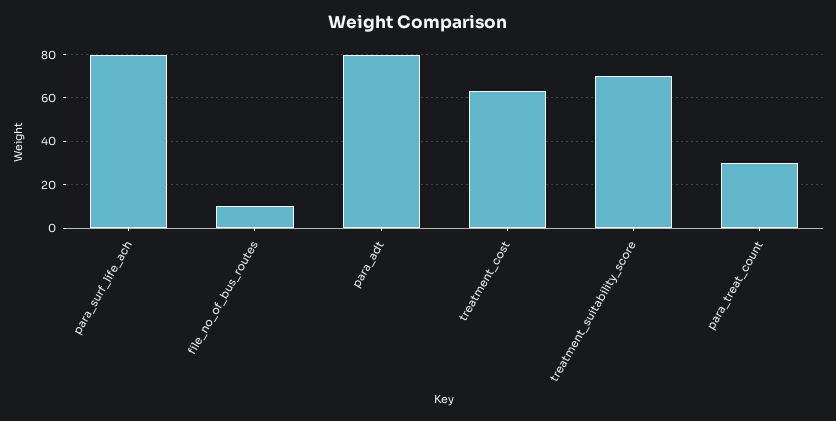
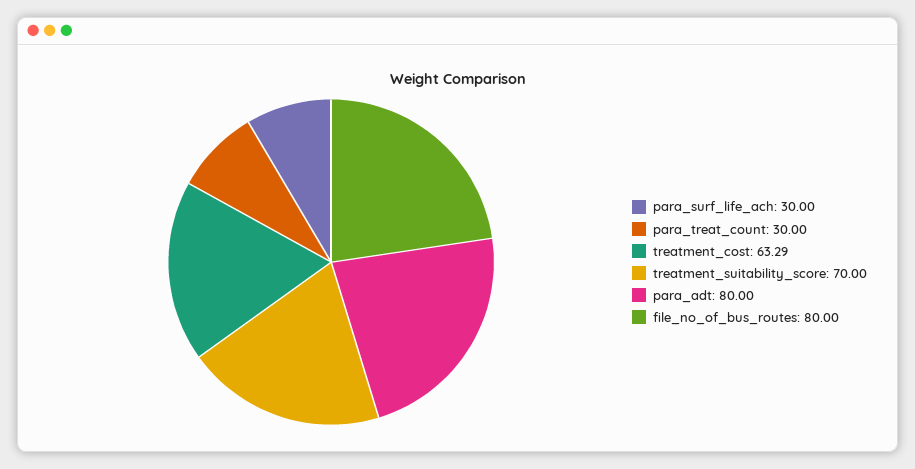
para_surf_life_ach: 80 -> 30
file_no_of_bus_routes: 10 -> 80

